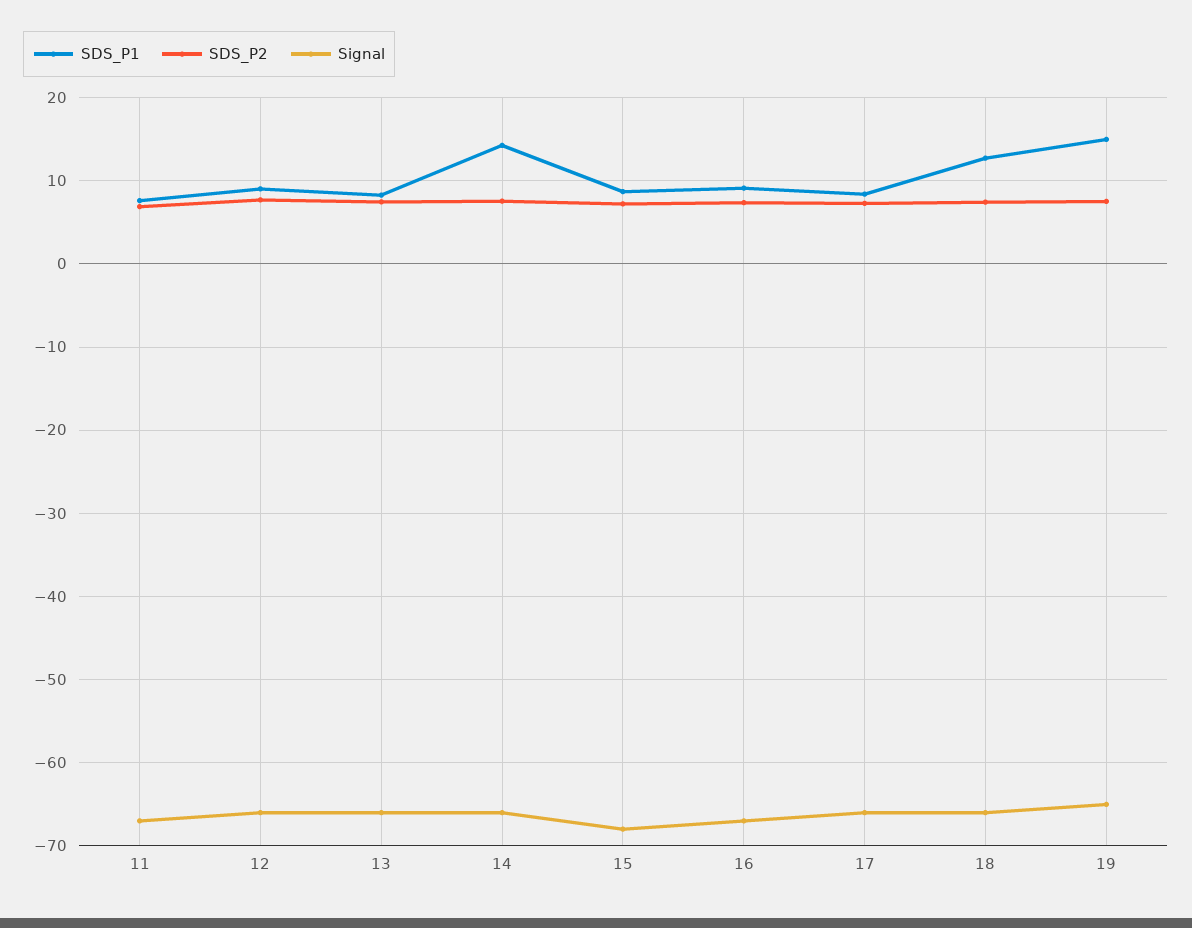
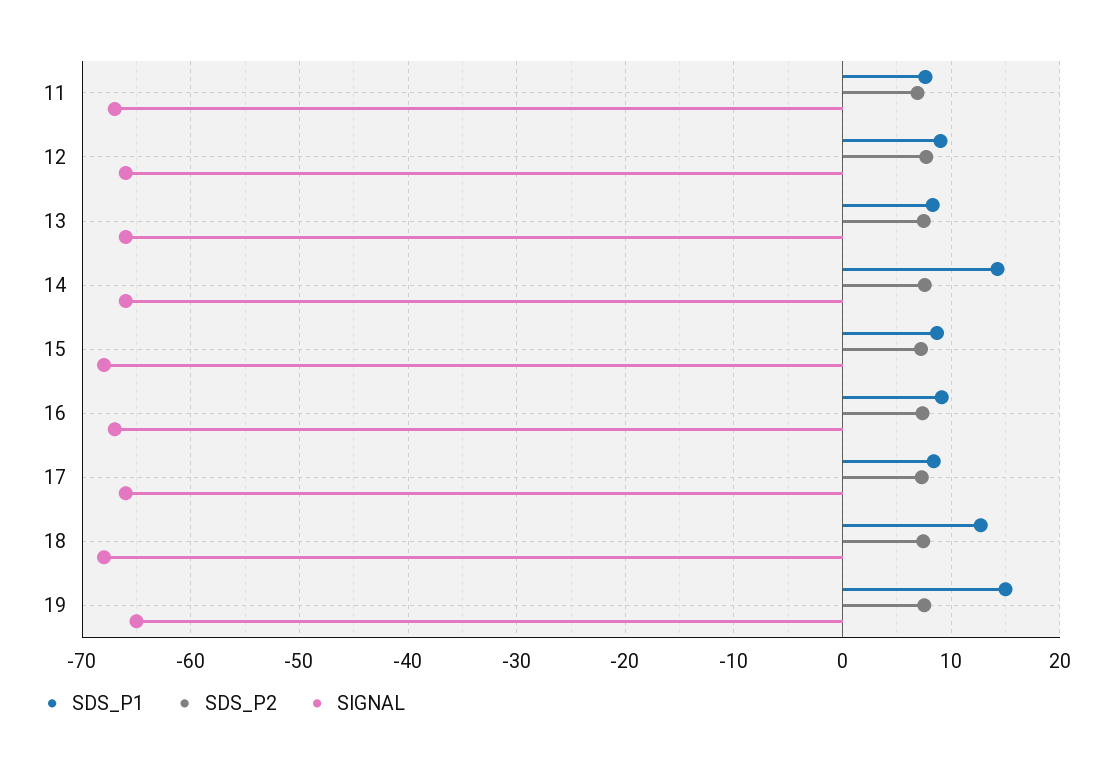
Signal, 18: -66 -> -68

